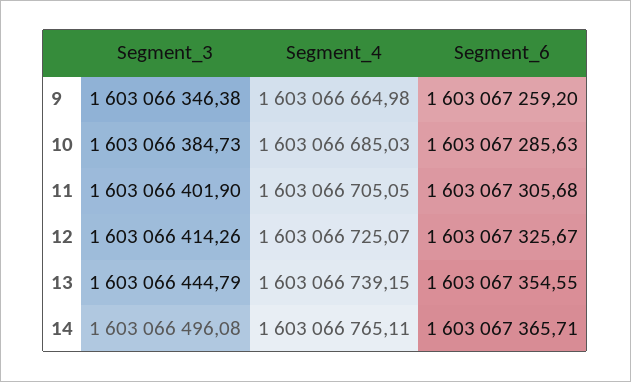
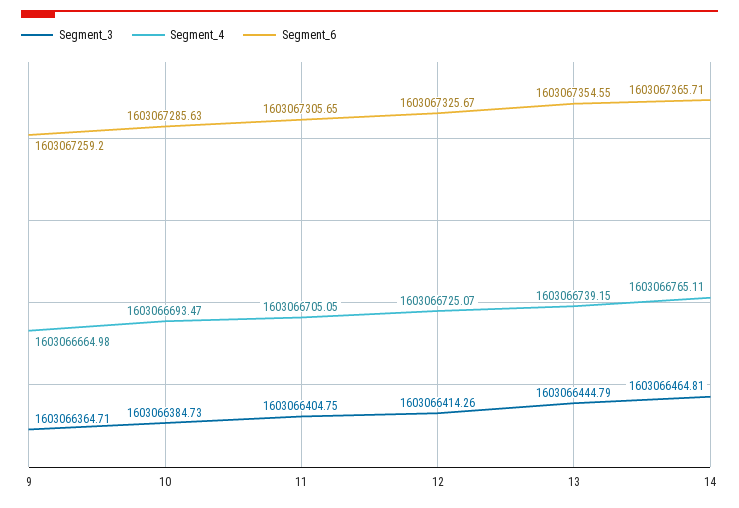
Segment_3, 9: 1603066346.38 -> 1603066364.71
Segment_4, 10: 1603066685.03 -> 1603066693.47
Segment_3, 11: 1603066401.9 -> 1603066404.75
Segment_6, 11: 1603067305.68 -> 1603067305.65
Segment_3, 14: 1603066496.08 -> 1603066464.81

